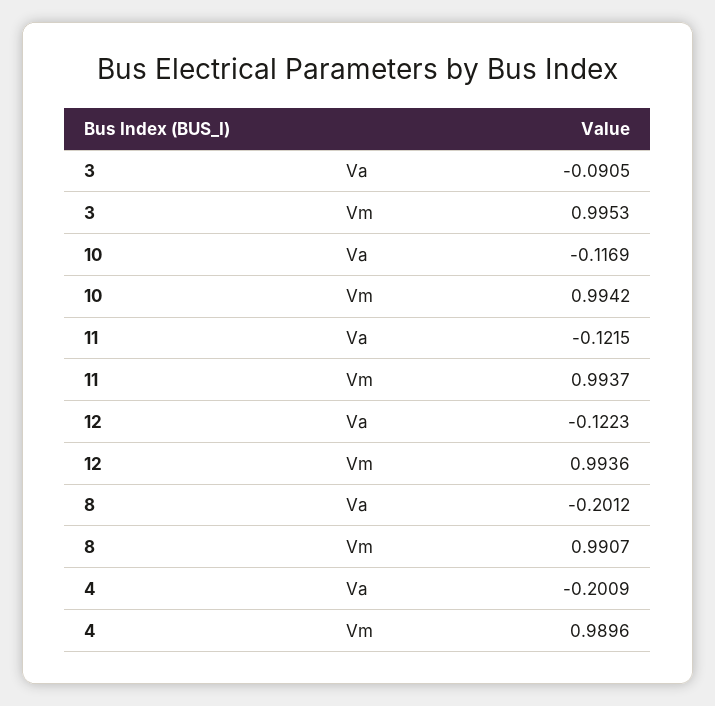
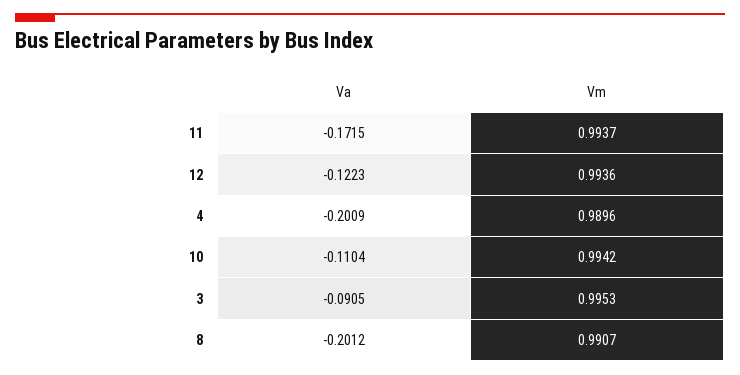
10, Va: -0.1169 -> -0.1104
11, Va: -0.1215 -> -0.1715

